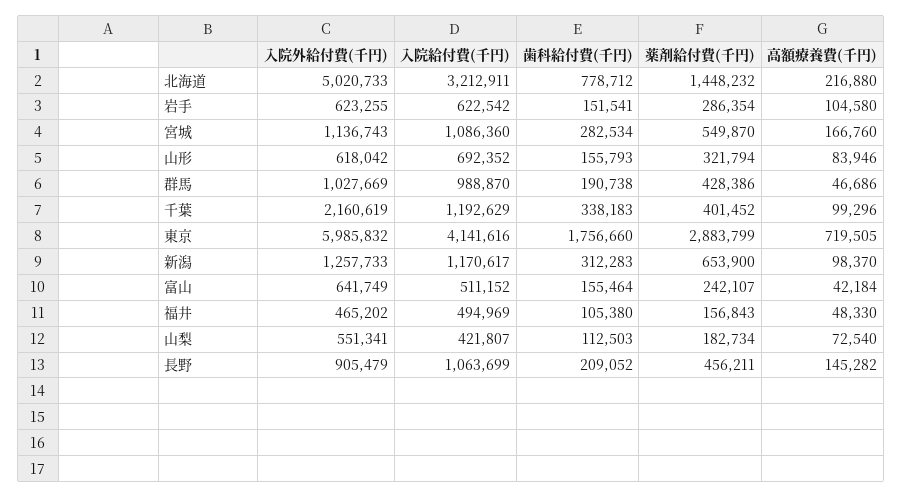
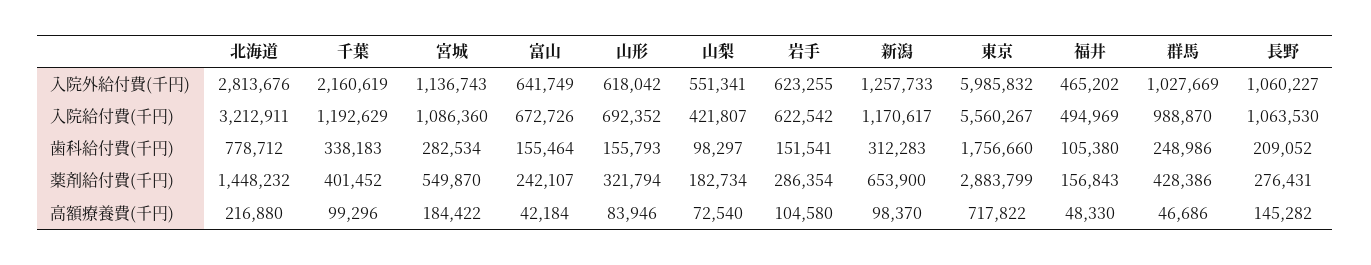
入院外給付費(千円), 北海道: 5020733 -> 2813676
高額療養費(千円), 宮城: 166760 -> 184422
歯科給付費(千円), 群馬: 190738 -> 248986
入院給付費(千円), 東京: 4141616 -> 5560267
高額療養費(千円), 東京: 719505 -> 717822
入院給付費(千円), 富山: 511152 -> 672726
歯科給付費(千円), 山梨: 112503 -> 98297
入院外給付費(千円), 長野: 905479 -> 1060227
入院給付費(千円), 長野: 1063699 -> 1063530
薬剤給付費(千円), 長野: 456211 -> 276431

